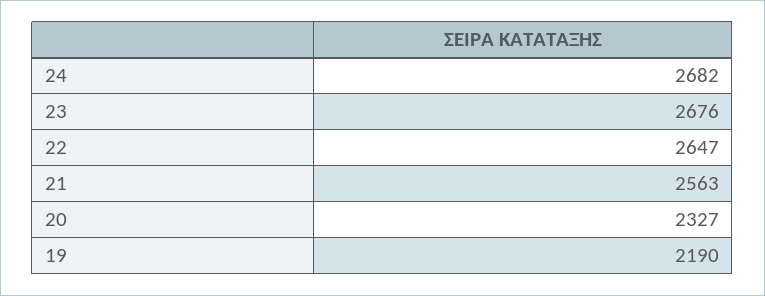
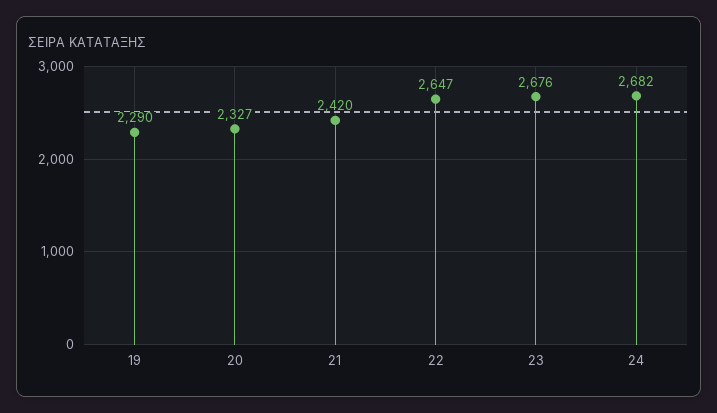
21: 2563 -> 2420
19: 2190 -> 2290

